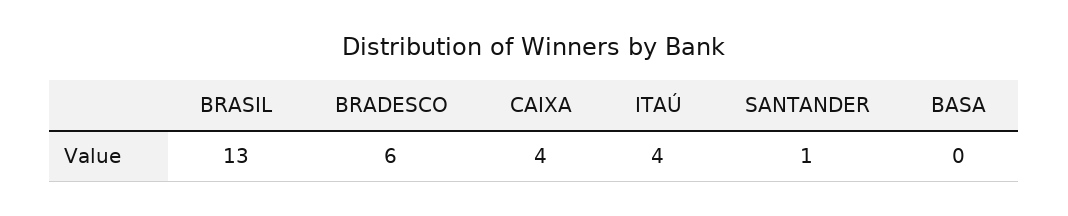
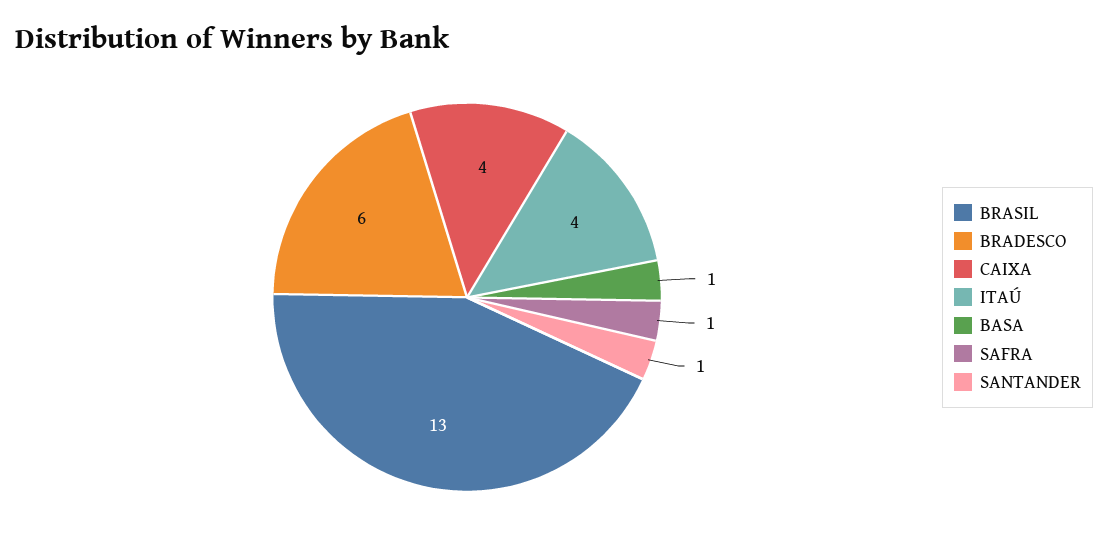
BASA: 0 -> 1
SAFRA: none -> 1

